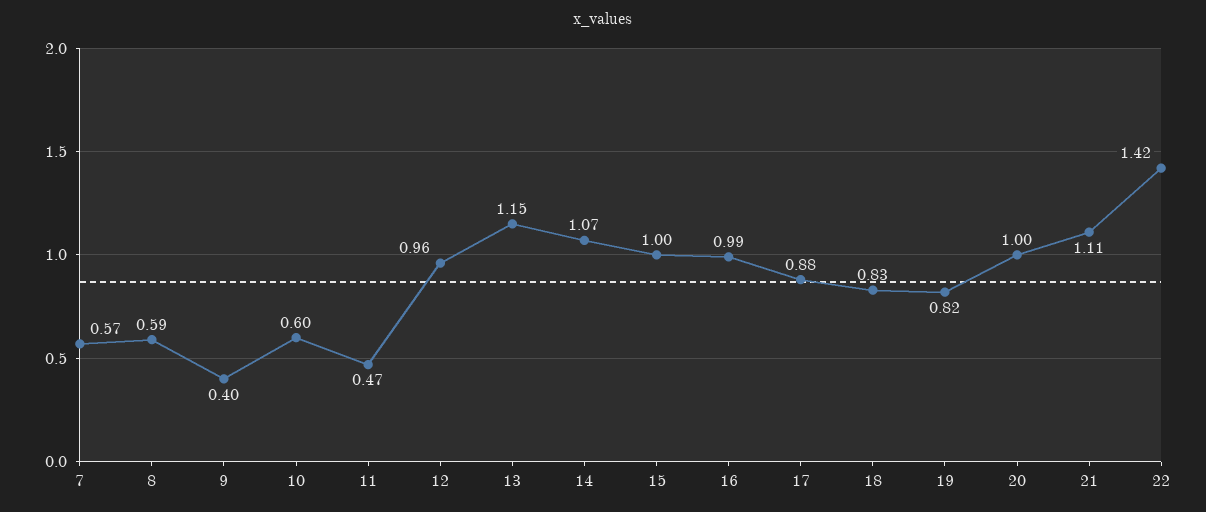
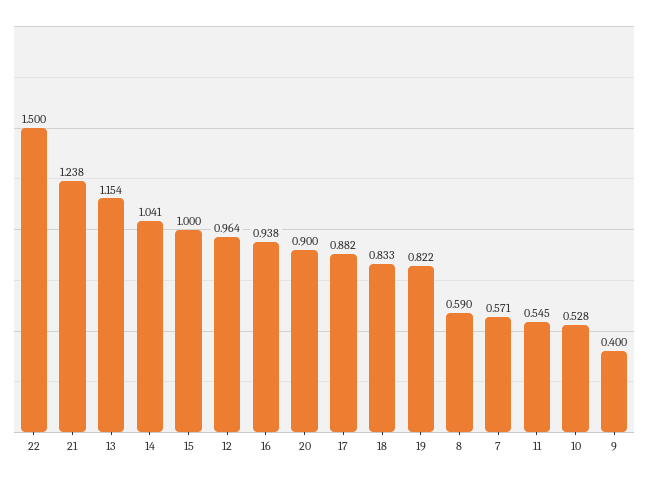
10: 0.6 -> 0.528
11: 0.47 -> 0.545
14: 1.07 -> 1.041
16: 0.99 -> 0.938
20: 1 -> 0.9
21: 1.11 -> 1.238
22: 1.42 -> 1.5

